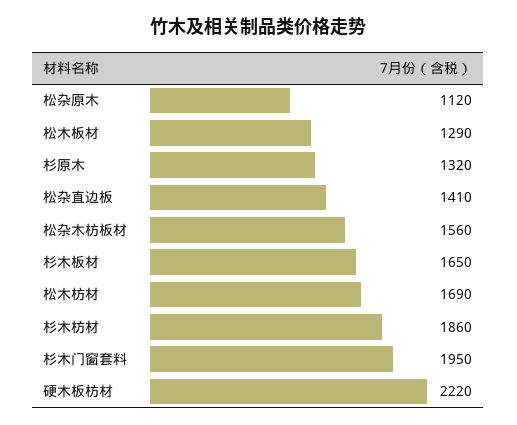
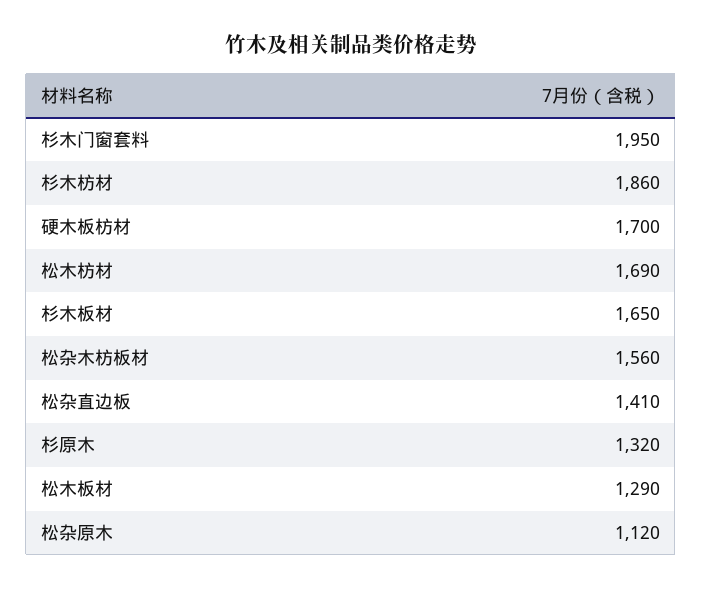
硬木板枋材: 2220 -> 1700

